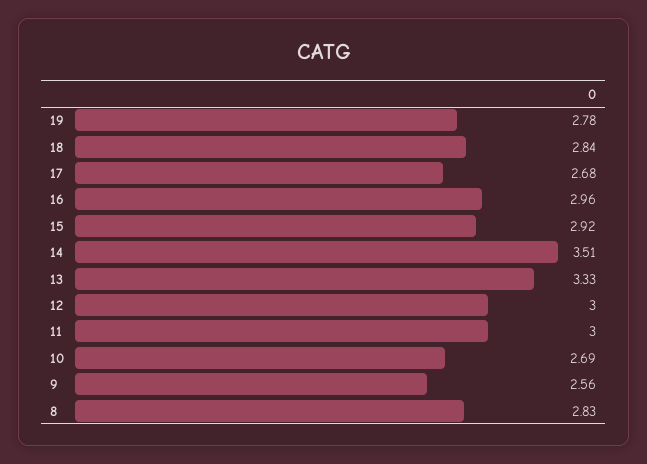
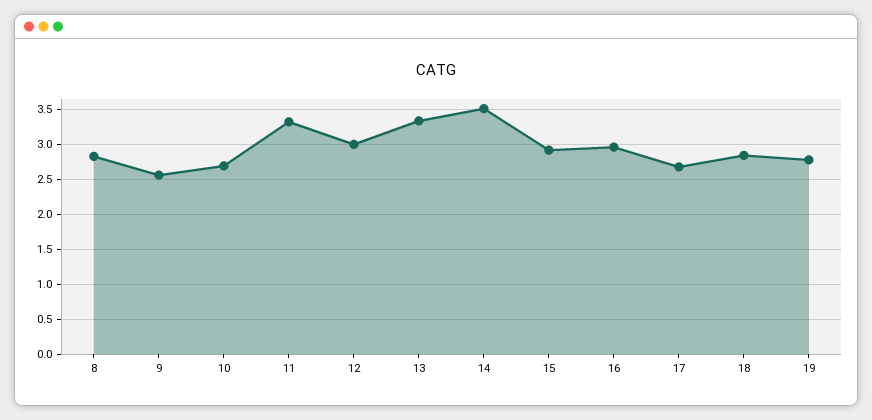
11: 3 -> 3.3

